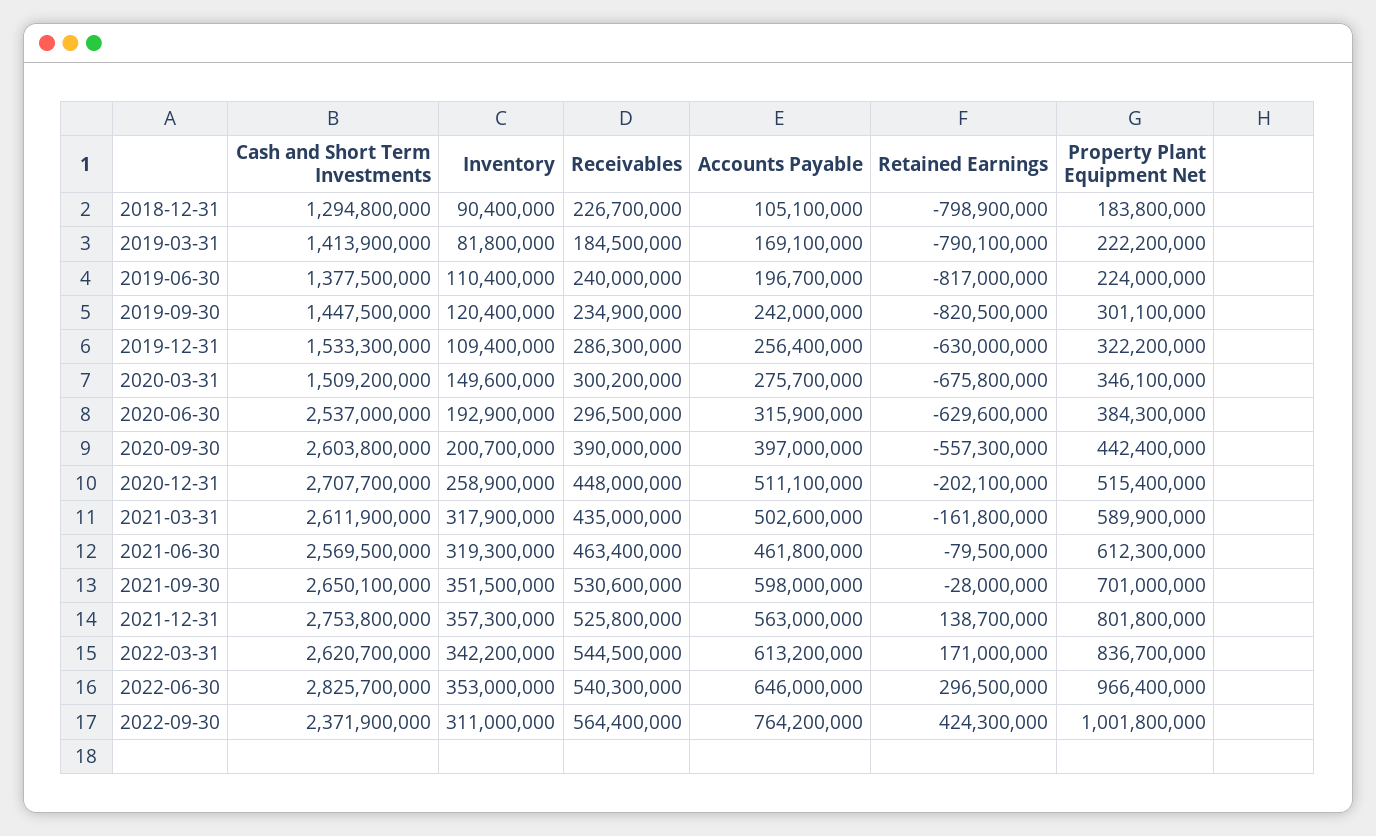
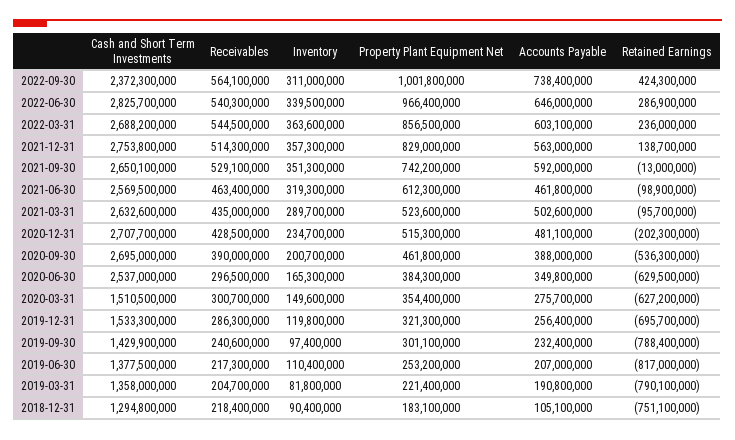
Receivables, 2018-12-31: 226700000 -> 218400000
Retained Earnings, 2018-12-31: -798900000 -> -751100000
Property Plant Equipment Net, 2018-12-31: 183800000 -> 183100000
Cash and Short Term Investments, 2019-03-31: 1413900000 -> 1358000000
Receivables, 2019-03-31: 184500000 -> 204700000
Accounts Payable, 2019-03-31: 169100000 -> 190800000
Property Plant Equipment Net, 2019-03-31: 222200000 -> 221400000
Receivables, 2019-06-30: 240000000 -> 217300000
Accounts Payable, 2019-06-30: 196700000 -> 207000000
Property Plant Equipment Net, 2019-06-30: 224000000 -> 253200000
Cash and Short Term Investments, 2019-09-30: 1447500000 -> 1429900000
Inventory, 2019-09-30: 120400000 -> 97400000
Receivables, 2019-09-30: 234900000 -> 240600000
Accounts Payable, 2019-09-30: 242000000 -> 232400000
Retained Earnings, 2019-09-30: -820500000 -> -788400000
Inventory, 2019-12-31: 109400000 -> 119800000
Retained Earnings, 2019-12-31: -630000000 -> -695700000
Property Plant Equipment Net, 2019-12-31: 322200000 -> 321300000
Cash and Short Term Investments, 2020-03-31: 1509200000 -> 1510500000
Receivables, 2020-03-31: 300200000 -> 300700000
Retained Earnings, 2020-03-31: -675800000 -> -627200000
Property Plant Equipment Net, 2020-03-31: 346100000 -> 354400000
Inventory, 2020-06-30: 192900000 -> 165300000
Accounts Payable, 2020-06-30: 315900000 -> 349800000
Retained Earnings, 2020-06-30: -629600000 -> -629500000
Cash and Short Term Investments, 2020-09-30: 2603800000 -> 2695000000
Accounts Payable, 2020-09-30: 397000000 -> 388000000
Retained Earnings, 2020-09-30: -557300000 -> -536300000
Property Plant Equipment Net, 2020-09-30: 442400000 -> 461800000
Inventory, 2020-12-31: 258900000 -> 234700000
Receivables, 2020-12-31: 448000000 -> 428500000
Accounts Payable, 2020-12-31: 511100000 -> 481100000
Retained Earnings, 2020-12-31: -202100000 -> -202300000
Property Plant Equipment Net, 2020-12-31: 515400000 -> 515300000
Cash and Short Term Investments, 2021-03-31: 2611900000 -> 2632600000
Inventory, 2021-03-31: 317900000 -> 289700000
Retained Earnings, 2021-03-31: -161800000 -> -95700000
Property Plant Equipment Net, 2021-03-31: 589900000 -> 523600000
Retained Earnings, 2021-06-30: -79500000 -> -98900000
Inventory, 2021-09-30: 351500000 -> 351300000
Receivables, 2021-09-30: 530600000 -> 529100000
Accounts Payable, 2021-09-30: 598000000 -> 592000000
Retained Earnings, 2021-09-30: -28000000 -> -13000000
Property Plant Equipment Net, 2021-09-30: 701000000 -> 742200000
Receivables, 2021-12-31: 525800000 -> 514300000
Property Plant Equipment Net, 2021-12-31: 801800000 -> 829000000
Cash and Short Term Investments, 2022-03-31: 2620700000 -> 2688200000
Inventory, 2022-03-31: 342200000 -> 363600000
Accounts Payable, 2022-03-31: 613200000 -> 603100000
Retained Earnings, 2022-03-31: 171000000 -> 236000000
Property Plant Equipment Net, 2022-03-31: 836700000 -> 856500000
Inventory, 2022-06-30: 353000000 -> 339500000
Retained Earnings, 2022-06-30: 296500000 -> 286900000
Cash and Short Term Investments, 2022-09-30: 2371900000 -> 2372300000
Receivables, 2022-09-30: 564400000 -> 564100000
Accounts Payable, 2022-09-30: 764200000 -> 738400000

